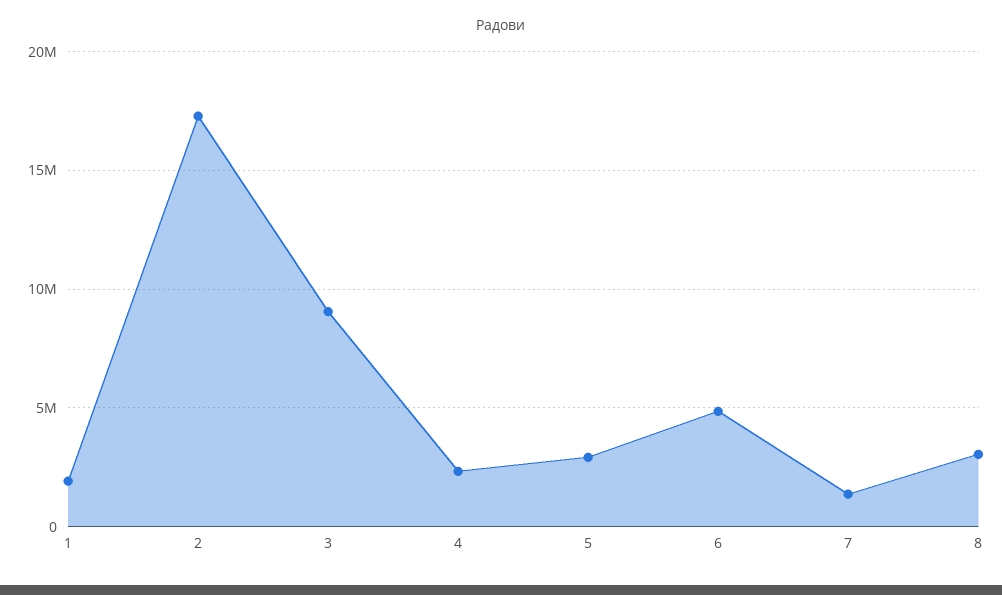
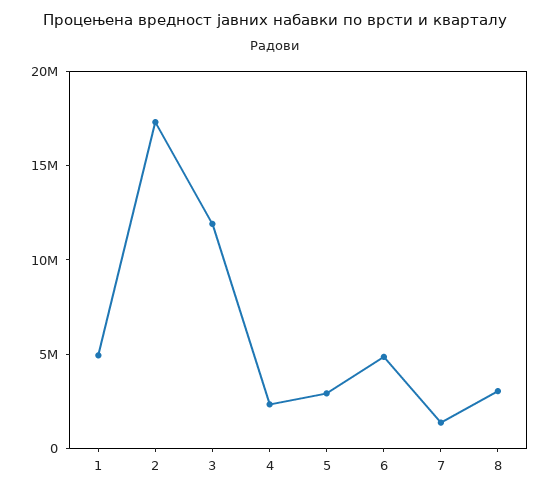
1: 2000000 -> 5000000
3: 9000000 -> 12000000

